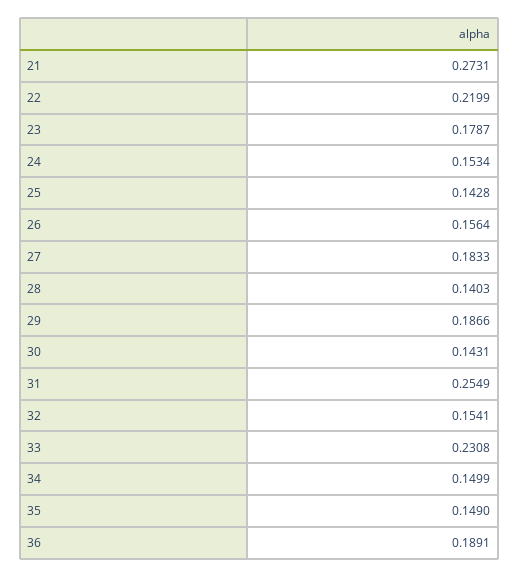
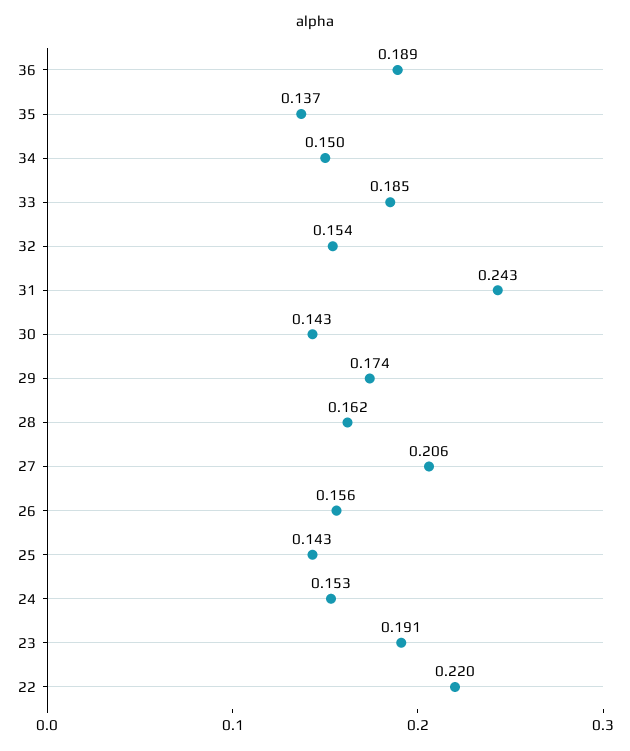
21: 0.2731 -> none
23: 0.1787 -> 0.191
27: 0.1833 -> 0.206
28: 0.1403 -> 0.162
29: 0.1866 -> 0.174
31: 0.2549 -> 0.243
33: 0.2308 -> 0.185
35: 0.149 -> 0.137

